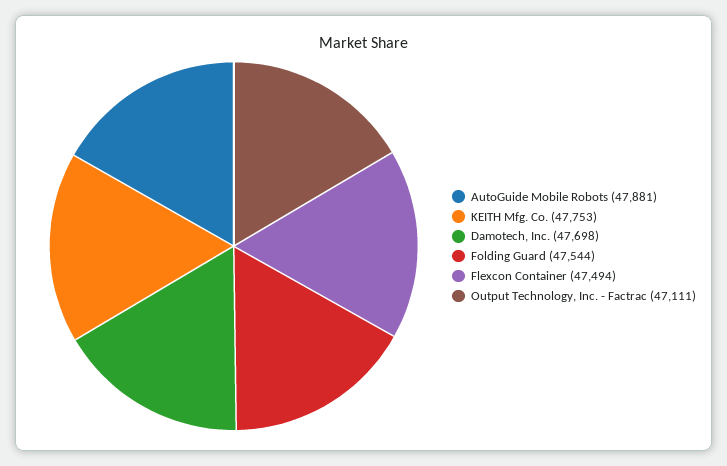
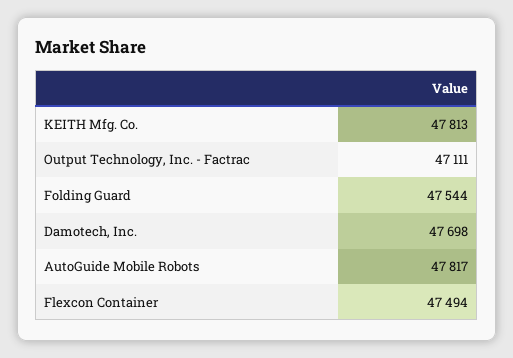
AutoGuide Mobile Robots: 47881 -> 47817
KEITH Mfg. Co.: 47753 -> 47813

